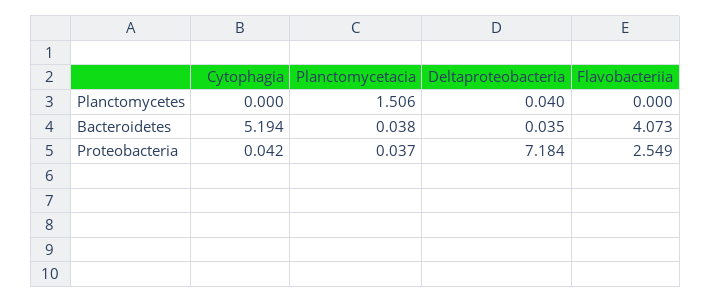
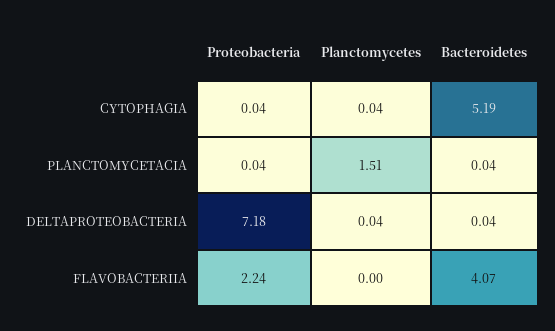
Cytophagia, Planctomycetes: 0 -> 0.04
Flavobacteriia, Proteobacteria: 2.549 -> 2.24

